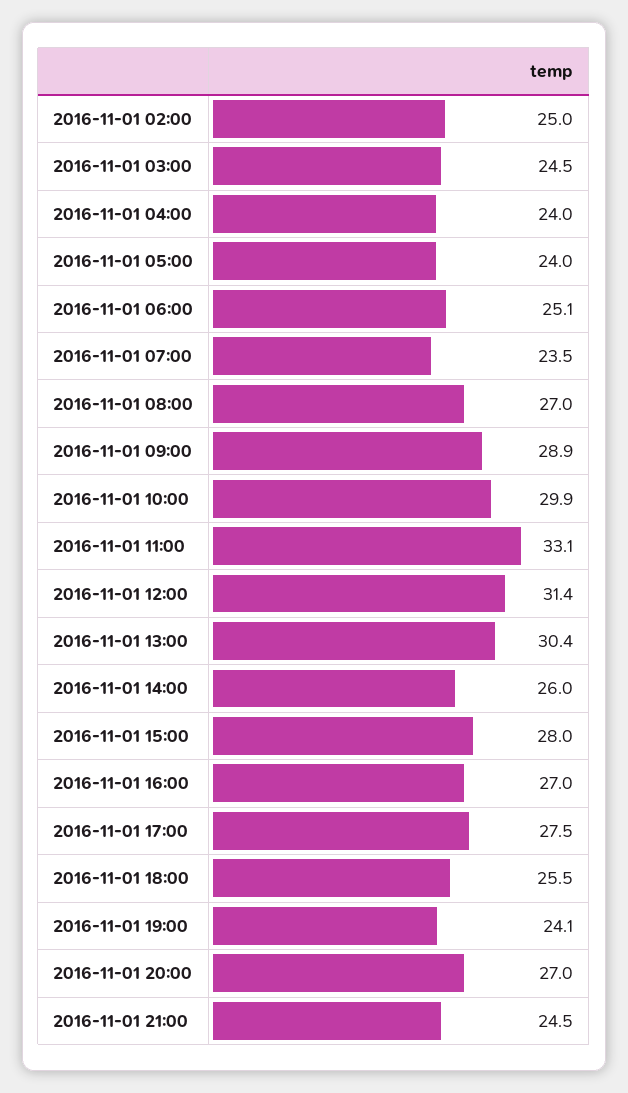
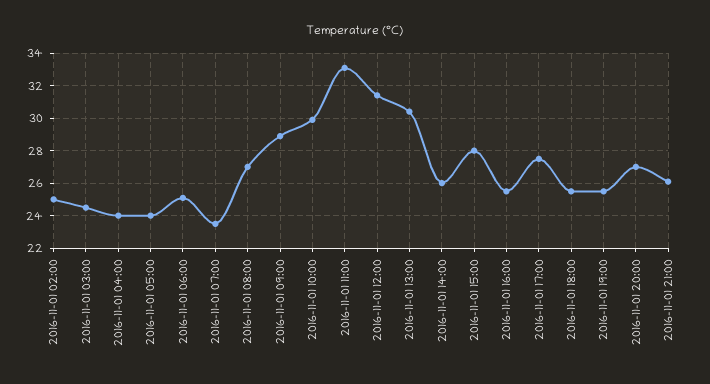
2016-11-01 16:00: 27 -> 25.5
2016-11-01 19:00: 24.1 -> 25.5
2016-11-01 21:00: 24.5 -> 26

